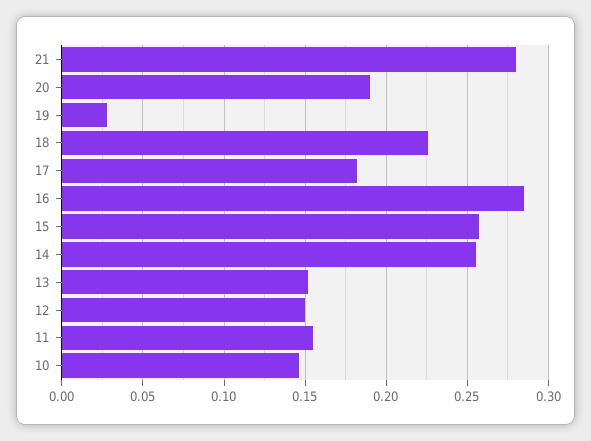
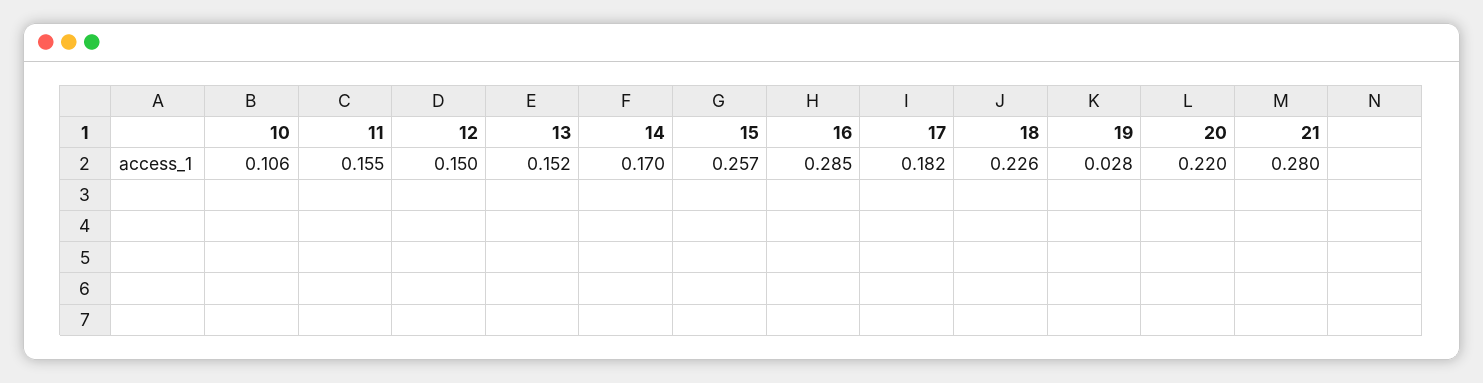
20: 0.19 -> 0.22
14: 0.255 -> 0.17
10: 0.145 -> 0.106

